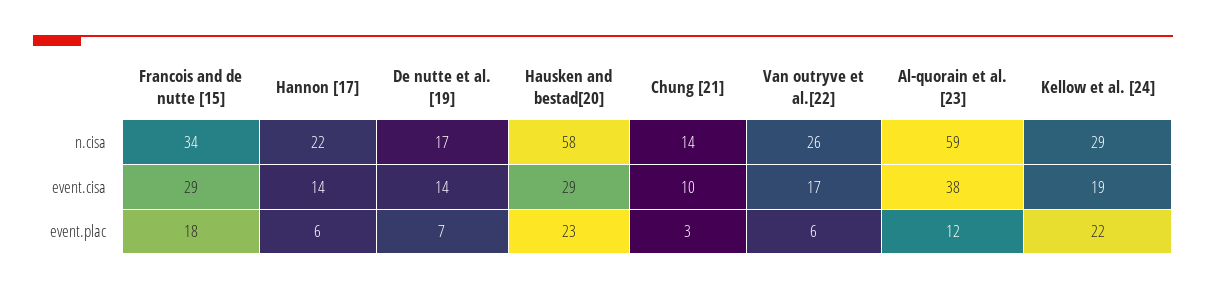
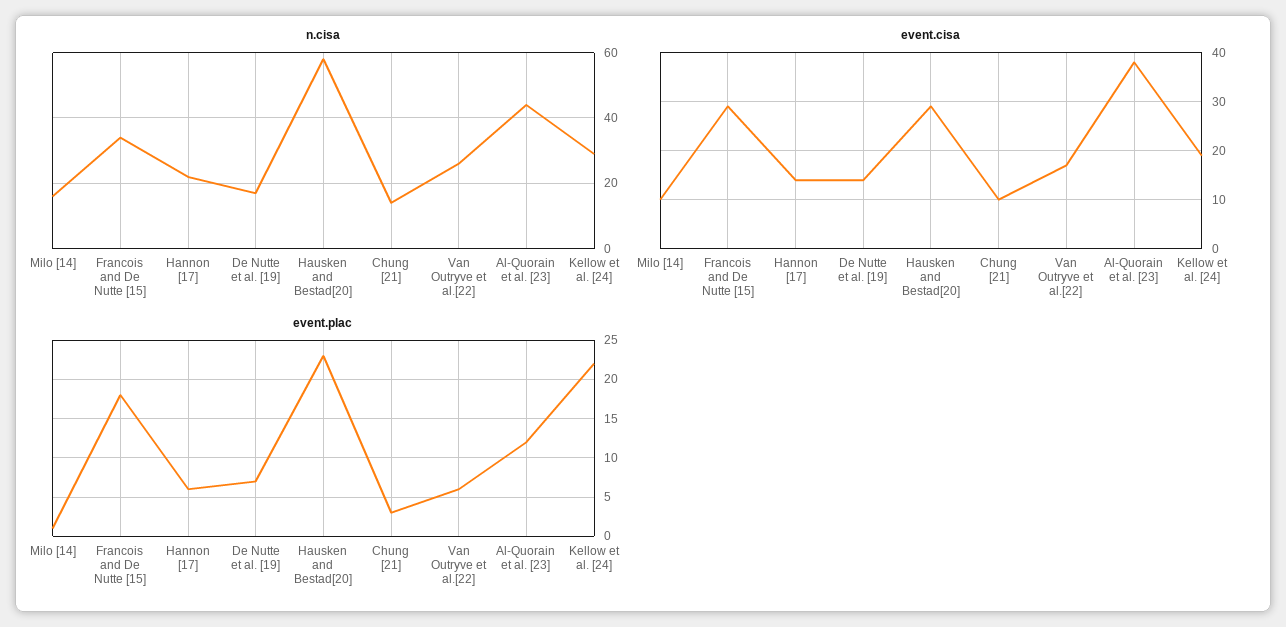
n.cisa, Al-quorain et al. [23]: 59 -> 45
n.cisa, Milo [14]: none -> 15
event.cisa, Milo [14]: none -> 10
event.plac, Milo [14]: none -> 1

